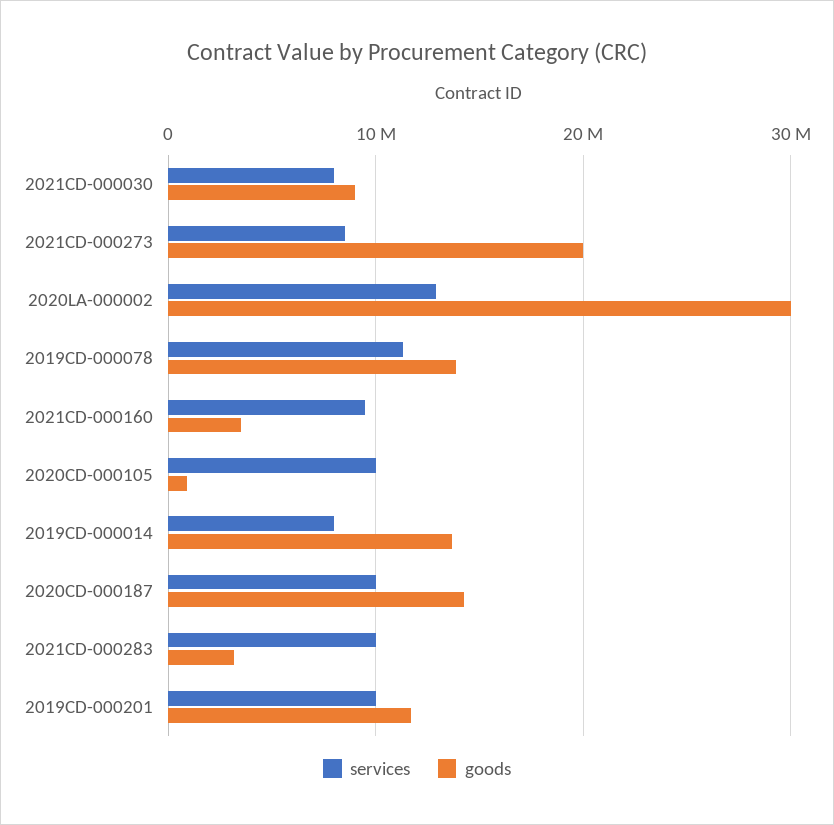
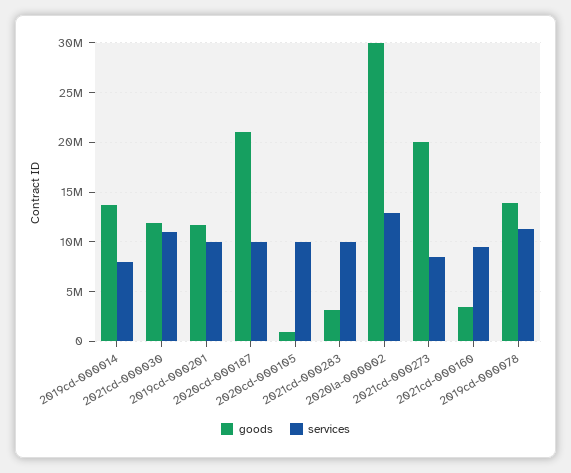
services, 2021CD-000030: 8000000 -> 11000000
goods, 2021CD-000030: 9000000 -> 12000000
goods, 2020CD-000187: 14000000 -> 21000000

